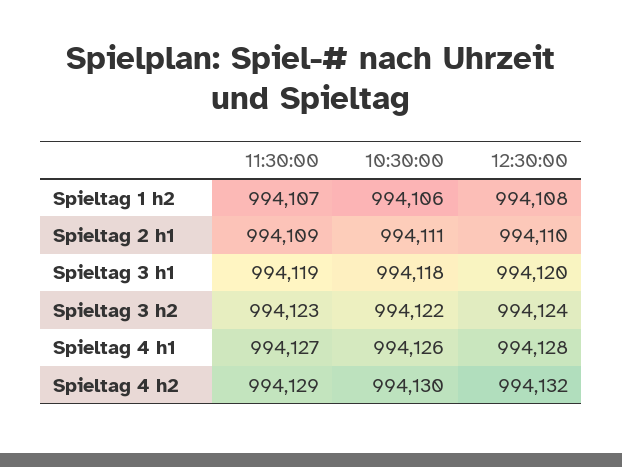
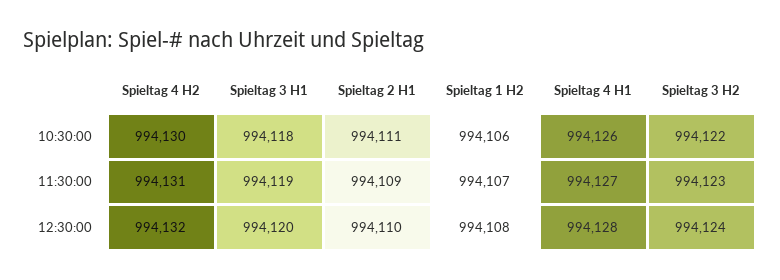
11:30:00, Spieltag 4 h2: 994129 -> 994131

